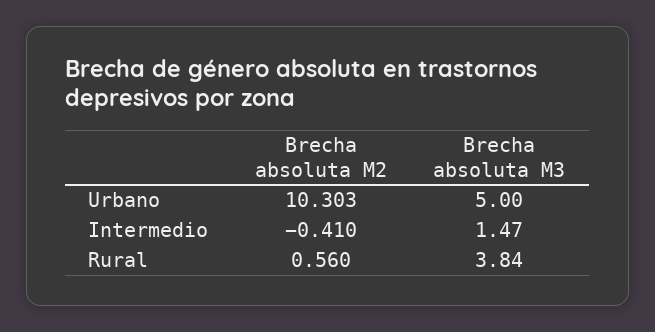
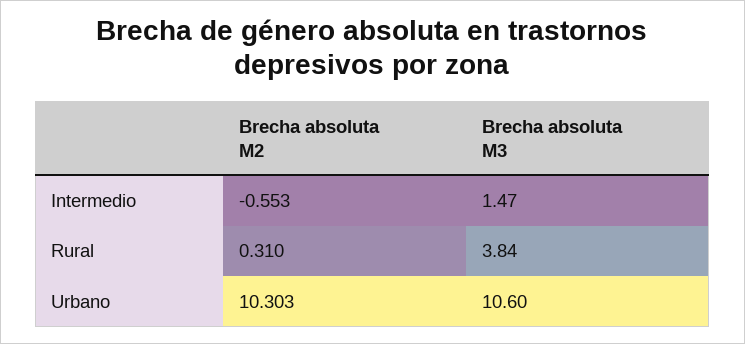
Brecha absoluta M3, Urbano: 5 -> 10.6
Brecha absoluta M2, Intermedio: -0.41 -> -0.553
Brecha absoluta M2, Rural: 0.56 -> 0.31

